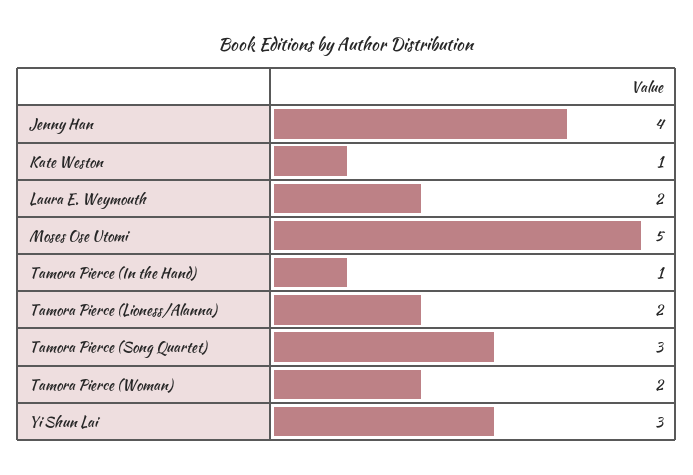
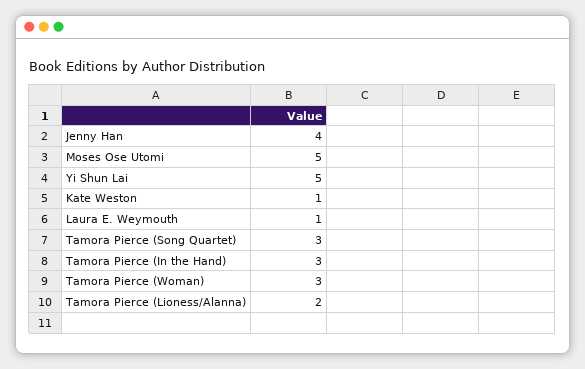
Laura E. Weymouth: 2 -> 1
Tamora Pierce (In the Hand): 1 -> 3
Tamora Pierce (Woman): 2 -> 3
Yi Shun Lai: 3 -> 5

